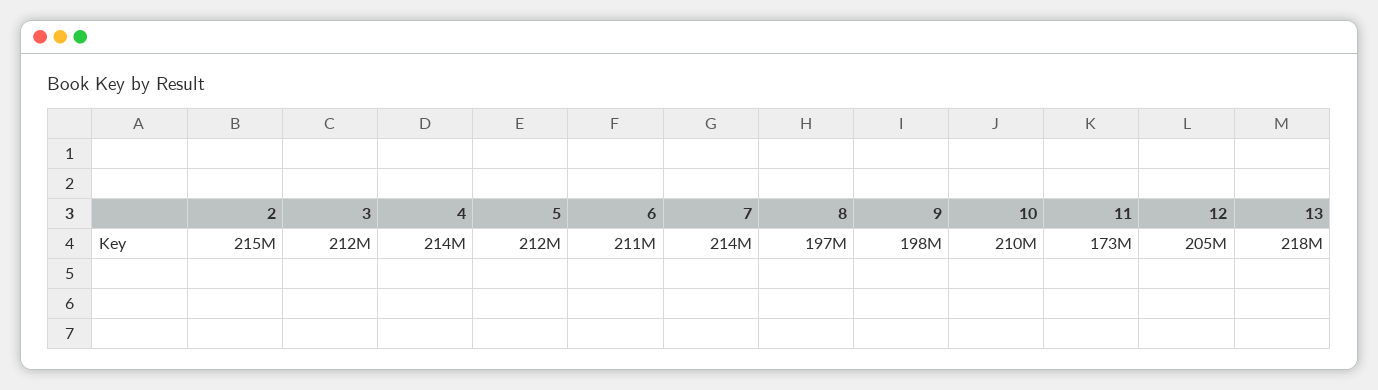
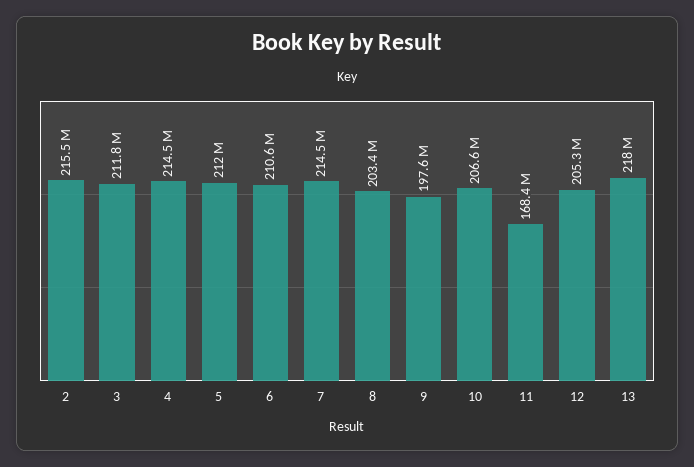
8: 197000000 -> 203400000
10: 210000000 -> 206600000
11: 173000000 -> 168400000

